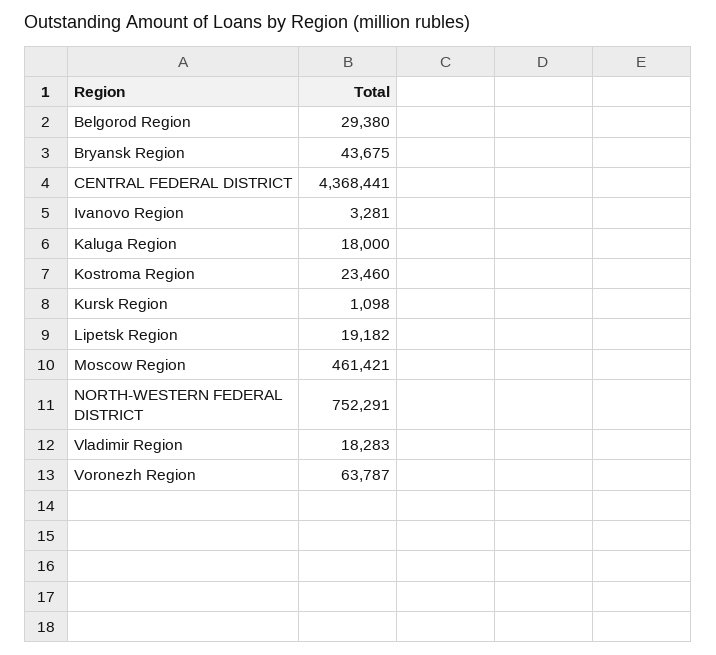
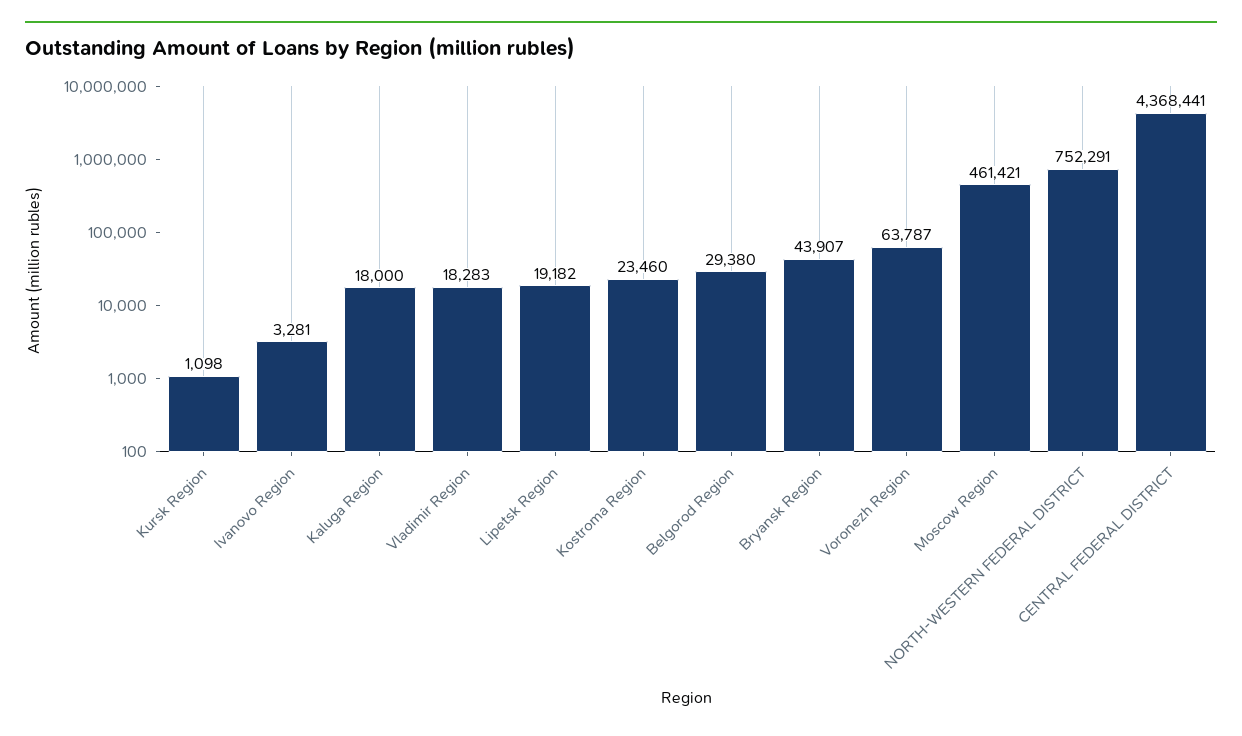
Bryansk Region: 43675 -> 43907

